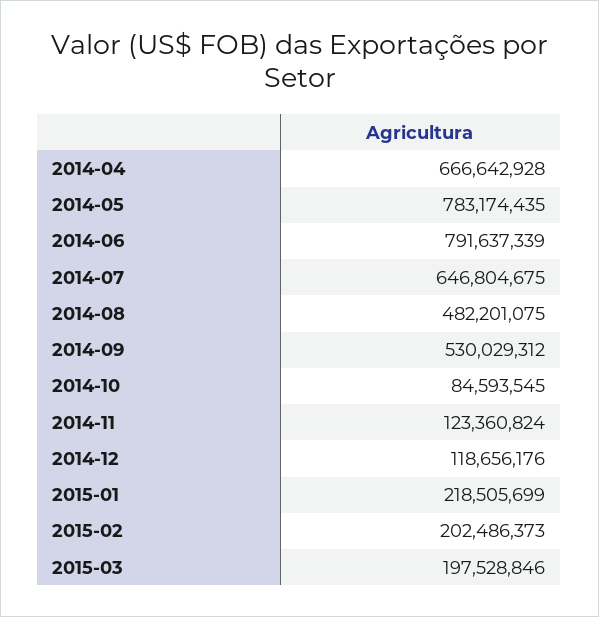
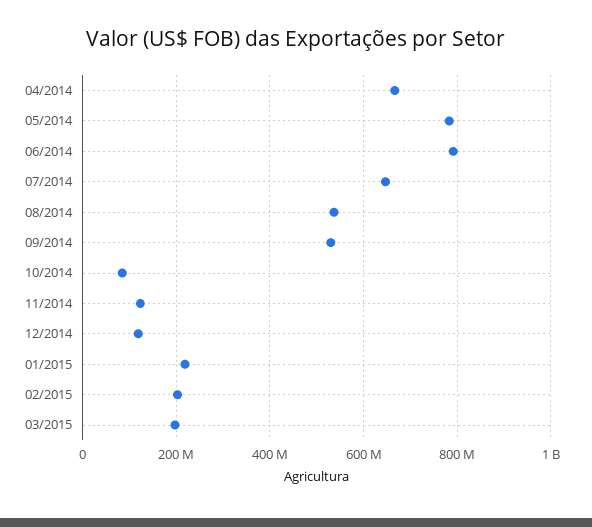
2014-08: 482201075 -> 540000000

